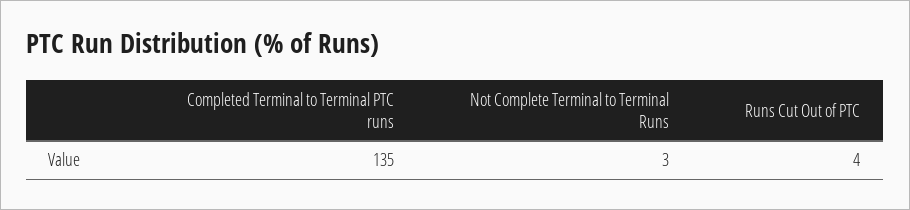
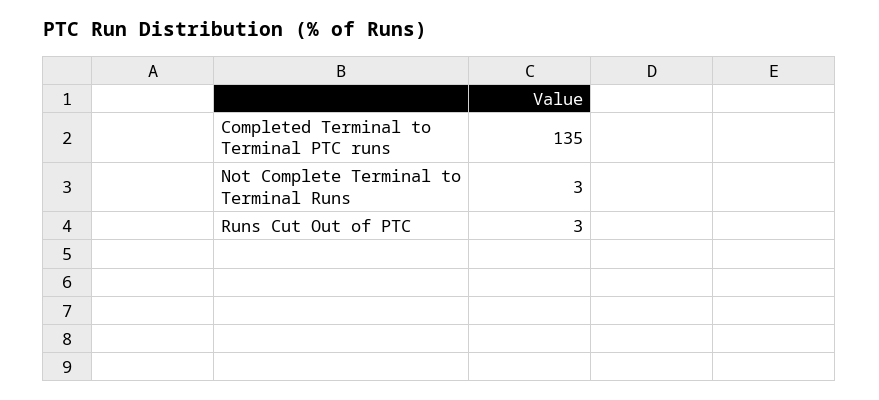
Runs Cut Out of PTC: 4 -> 3

